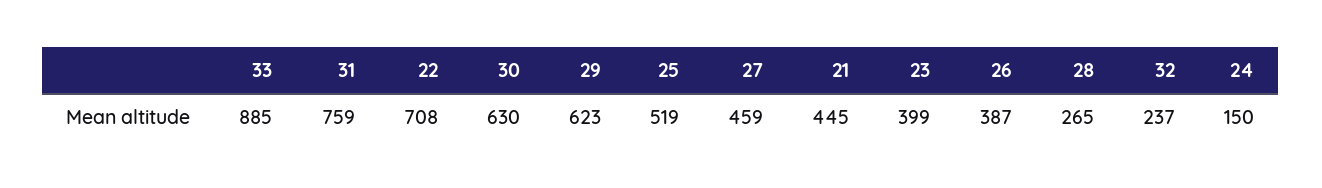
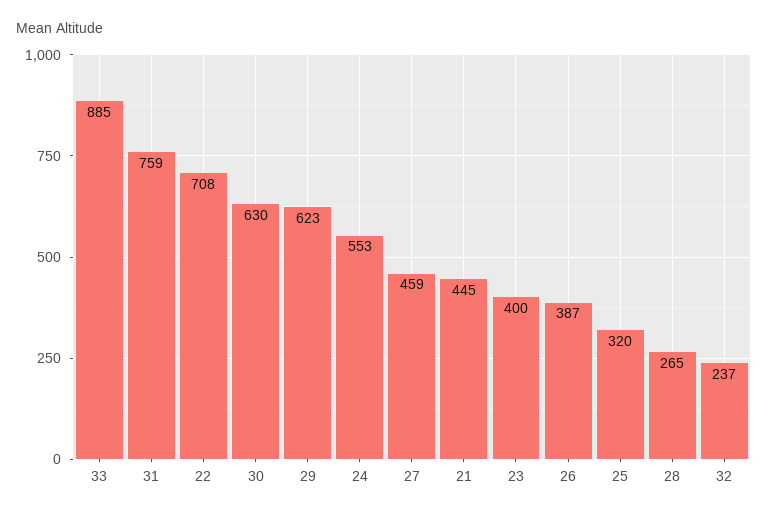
25: 519 -> 320
23: 399 -> 400
24: 150 -> 553

